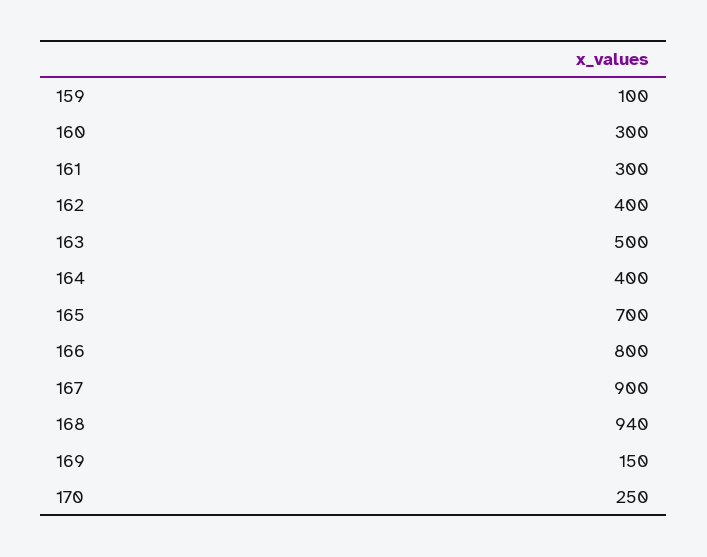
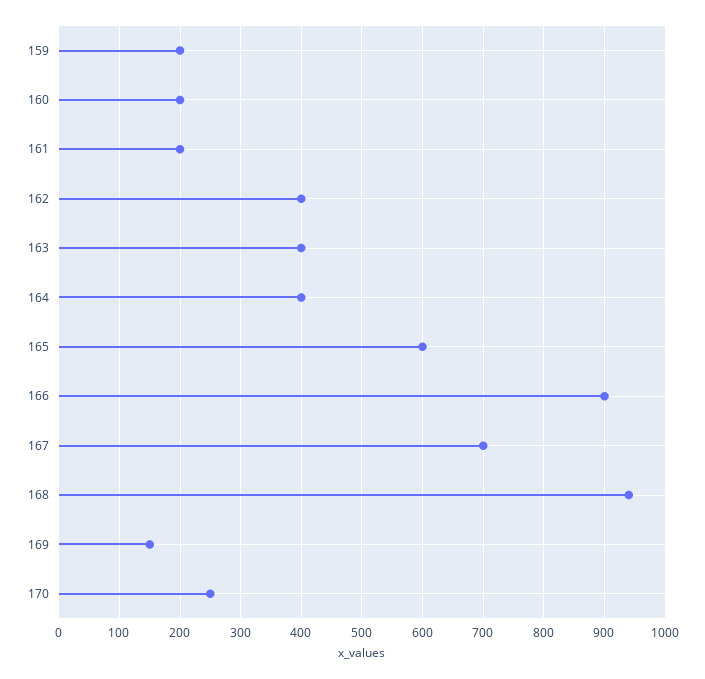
159: 100 -> 200
160: 300 -> 200
161: 300 -> 200
163: 500 -> 400
165: 700 -> 600
166: 800 -> 900
167: 900 -> 700

